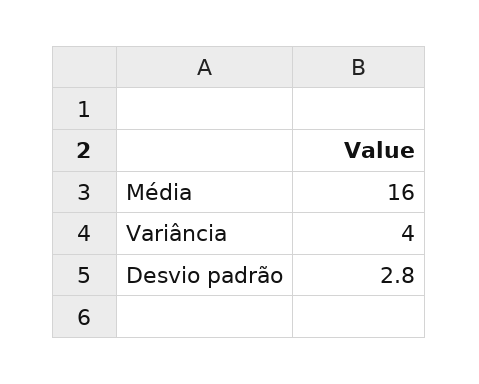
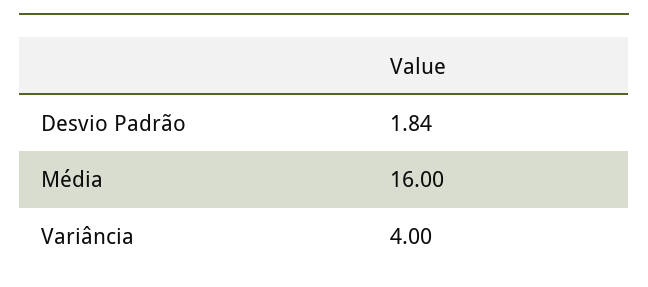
Desvio padrão: 2.8 -> 1.84

